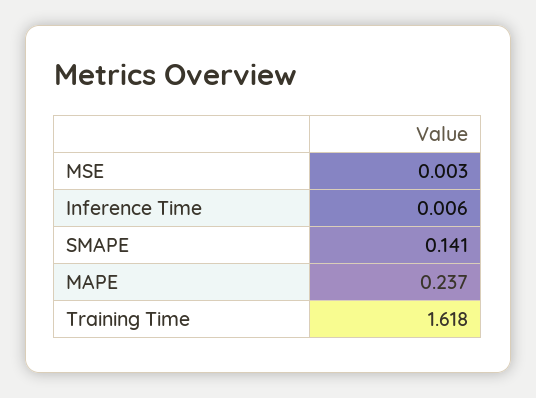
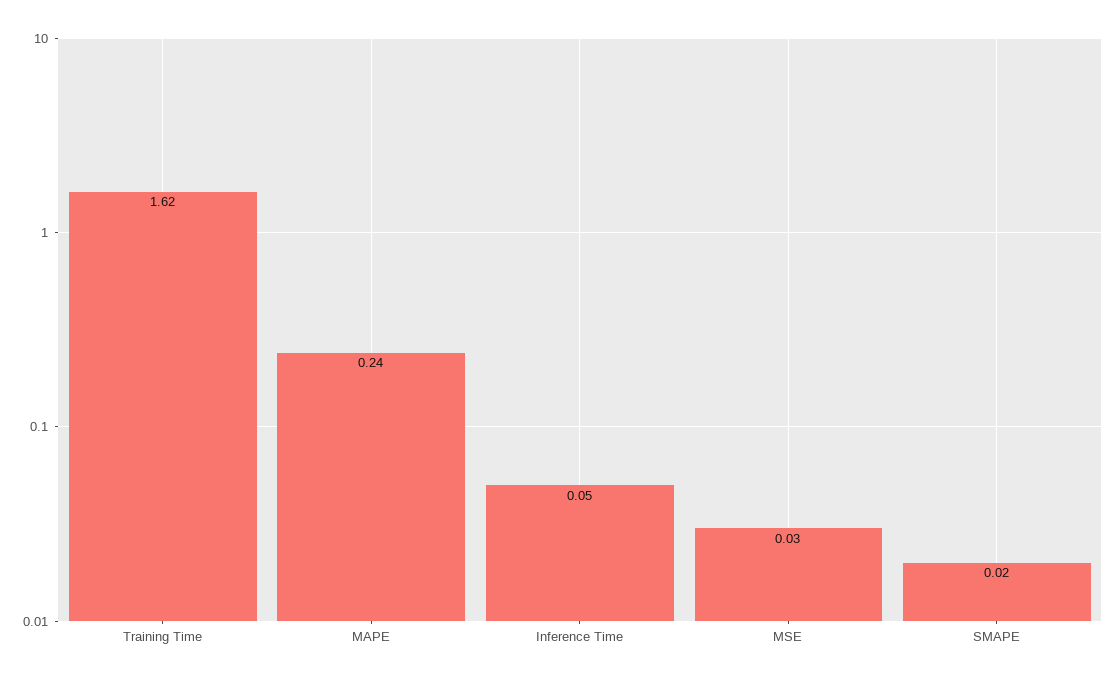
MSE: 0.003 -> 0.03
Inference Time: 0.006 -> 0.05
SMAPE: 0.141 -> 0.02

